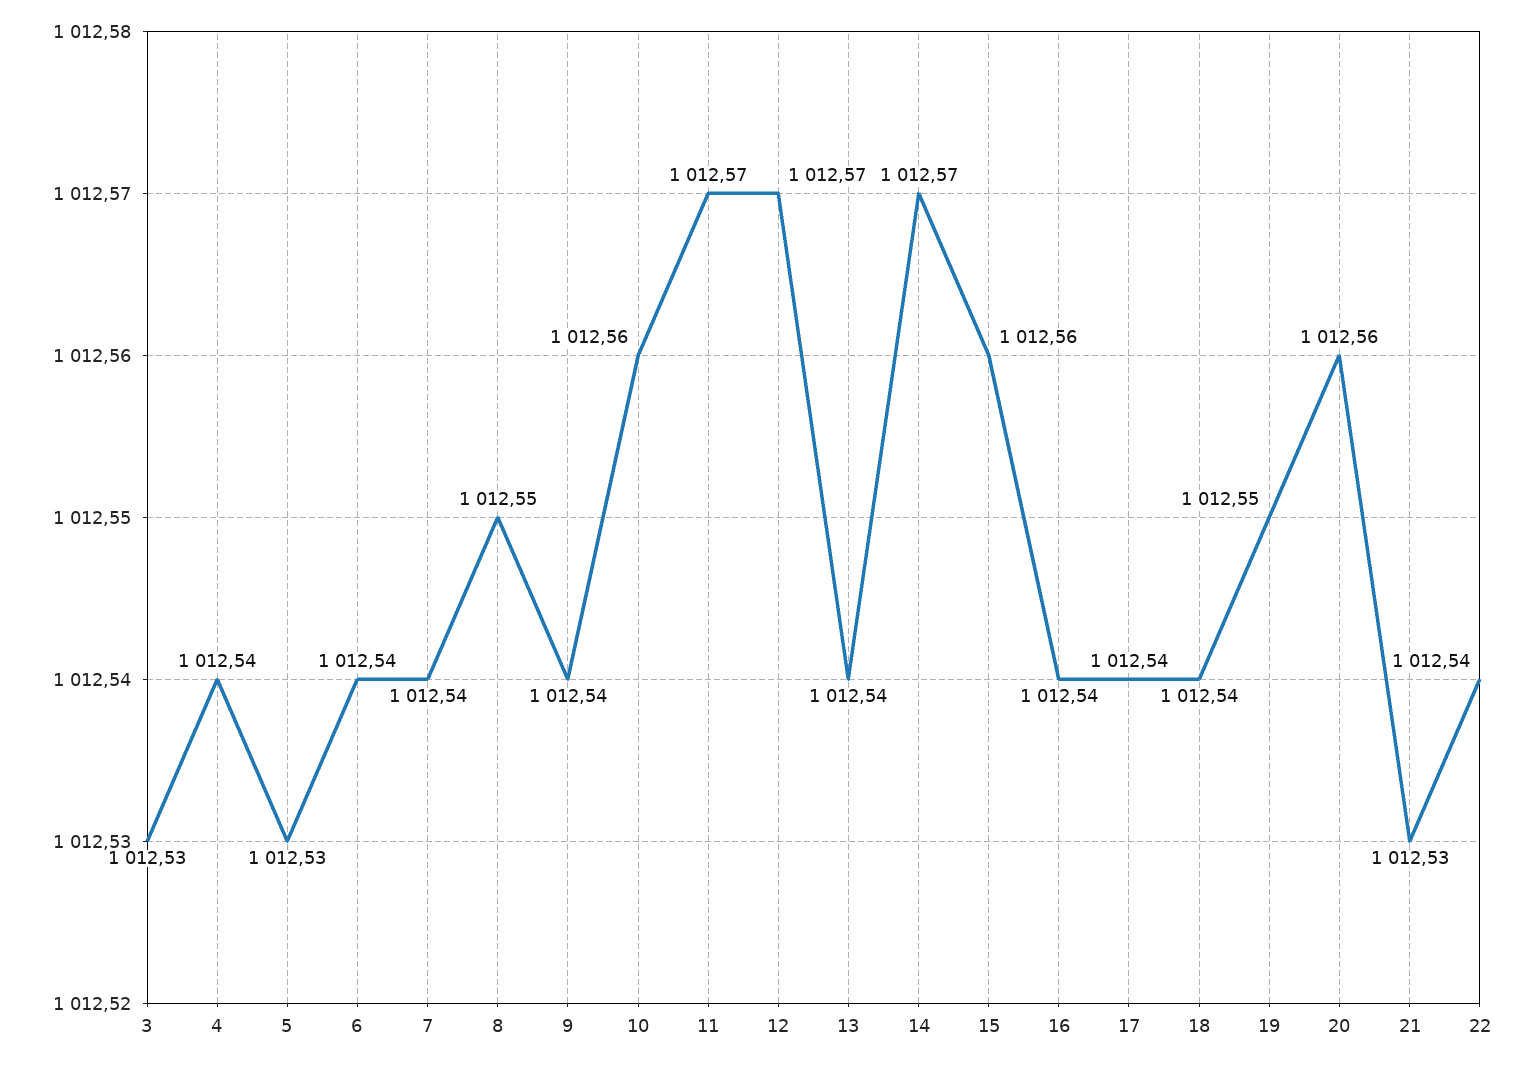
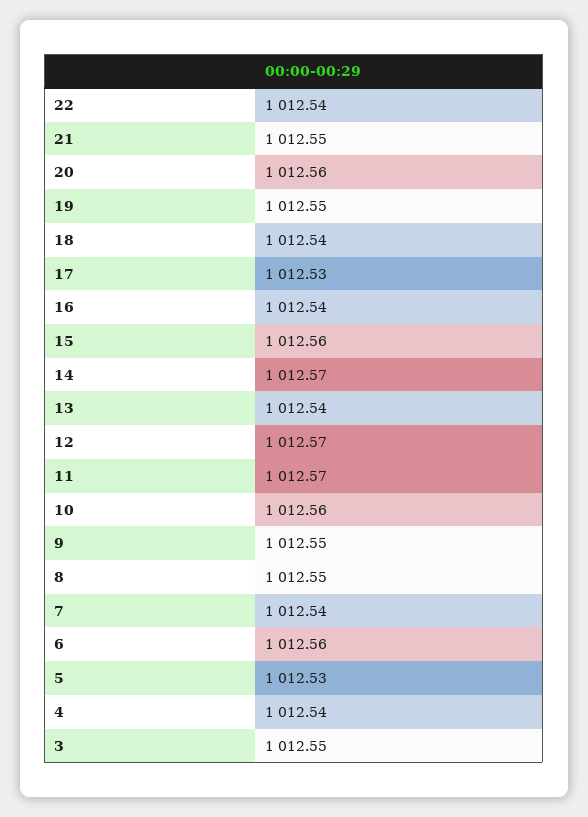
3: 1012.53 -> 1012.55
6: 1012.54 -> 1012.56
9: 1012.54 -> 1012.55
17: 1012.54 -> 1012.53
21: 1012.53 -> 1012.55

